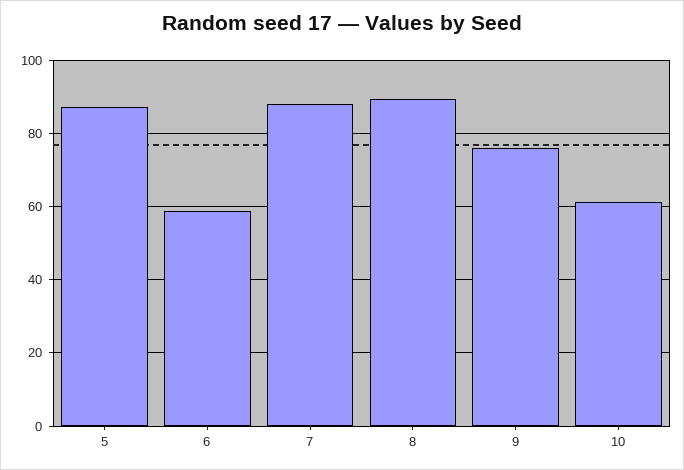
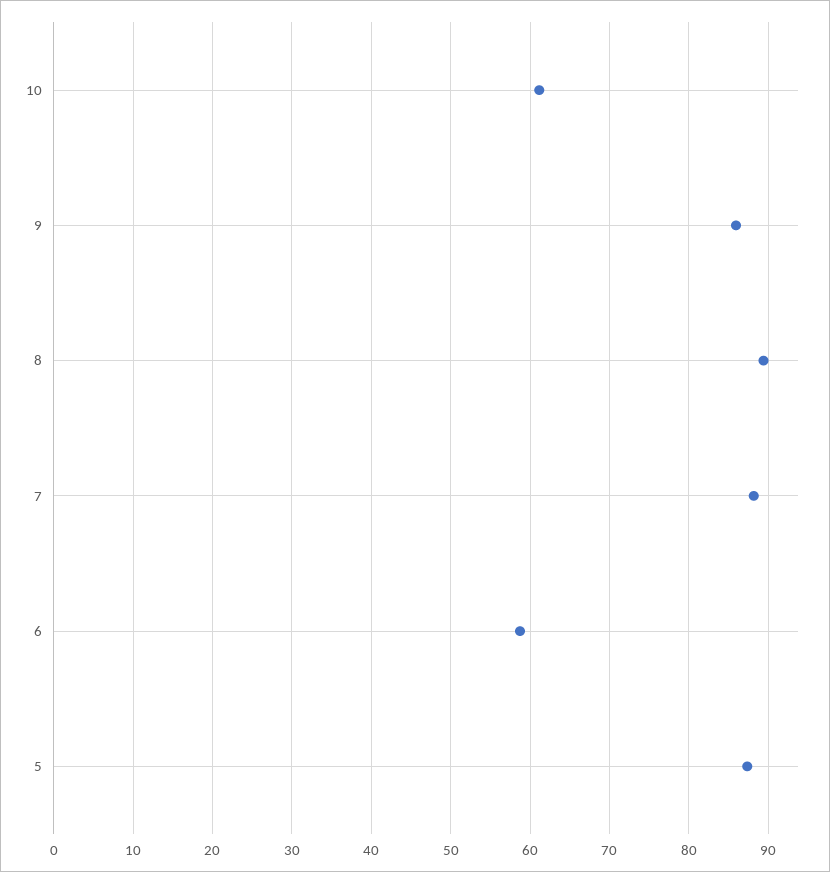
9: 76 -> 86

